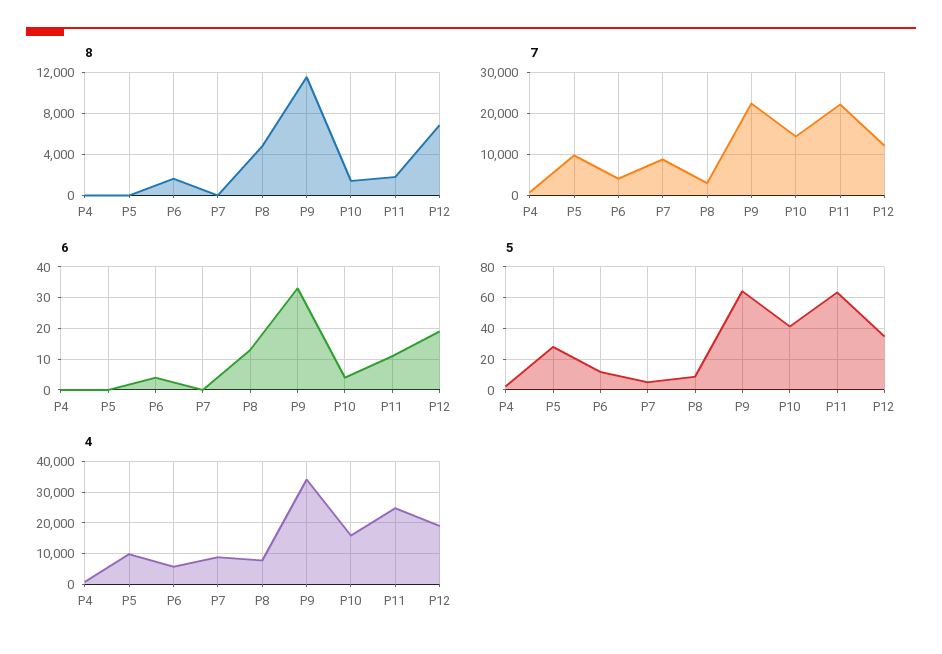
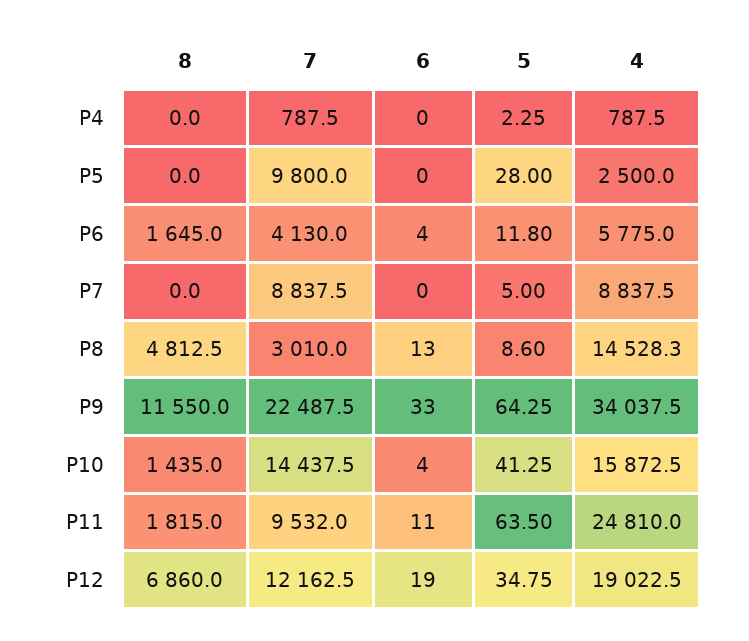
7, P11: 22000 -> 9532
4, P5: 10000 -> 2500
4, P8: 8000 -> 14528.3

